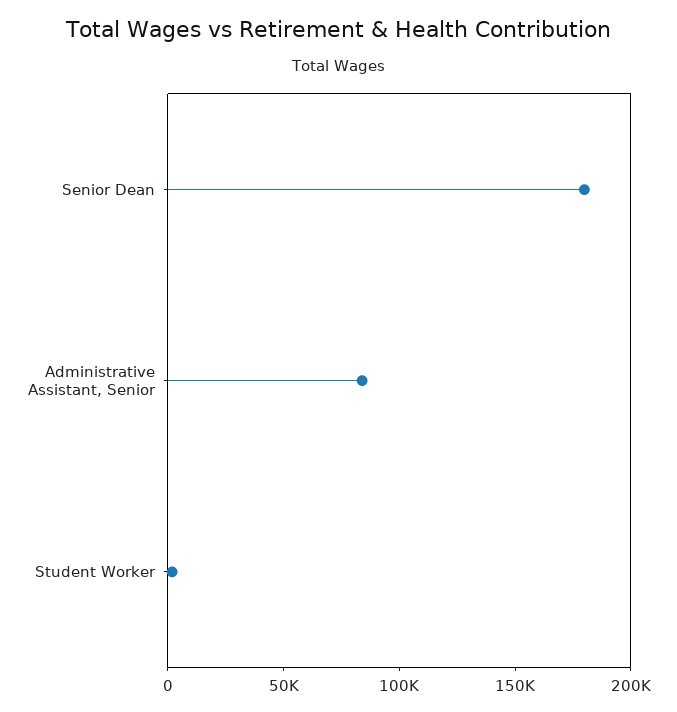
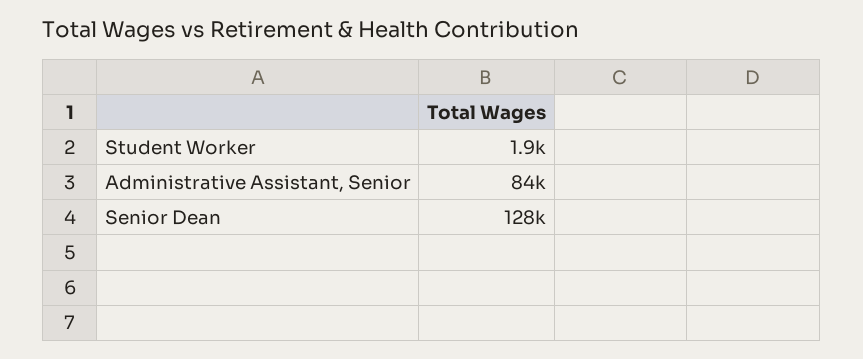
Senior Dean: 180000 -> 128000

